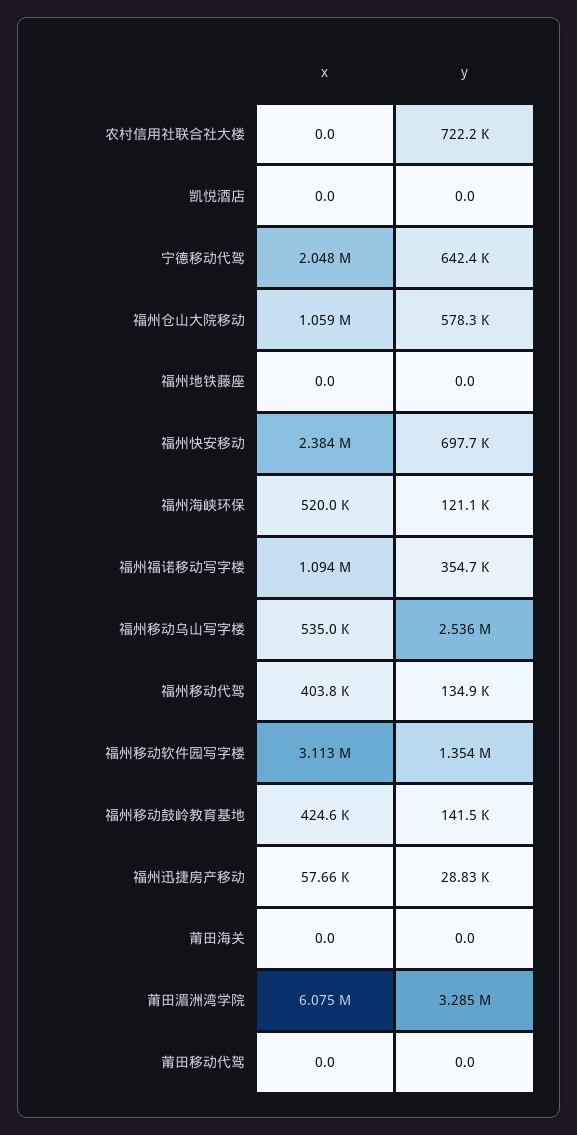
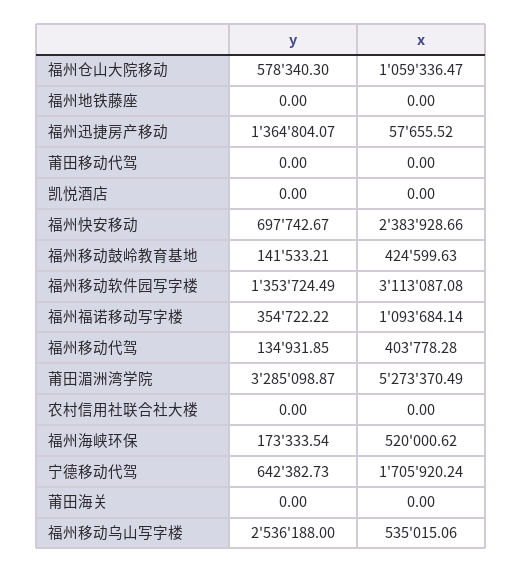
y, 农村信用社联合社大楼: 722200 -> 0
x, 宁德移动代驾: 2048000 -> 1705920.24
y, 福州海峡环保: 121100 -> 173333.54
y, 福州迅捷房产移动: 28830 -> 1364804.07
x, 莆田湄洲湾学院: 6075000 -> 5273370.49

